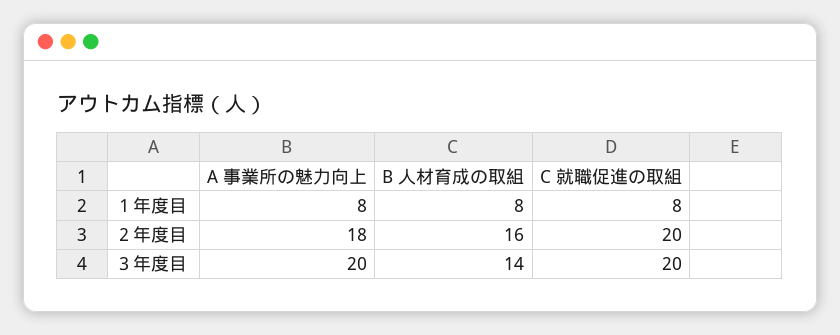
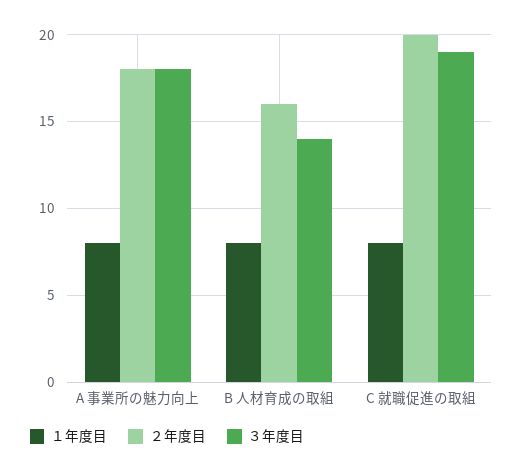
３年度目, A 事業所の魅力向上: 20 -> 18
３年度目, C 就職促進の取組: 20 -> 19

